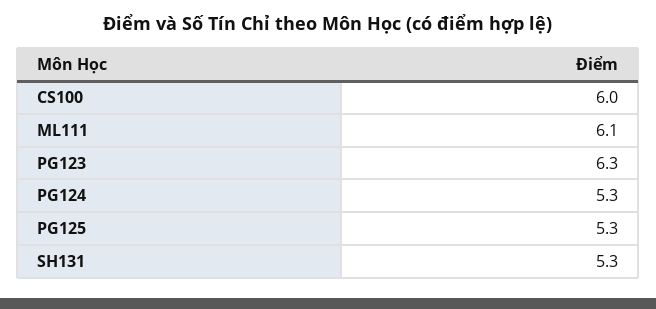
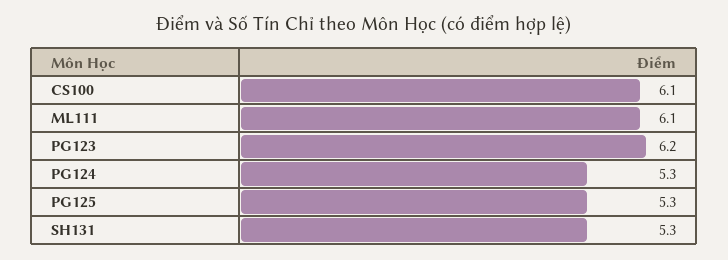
CS100: 6 -> 6.1
PG123: 6.3 -> 6.2

